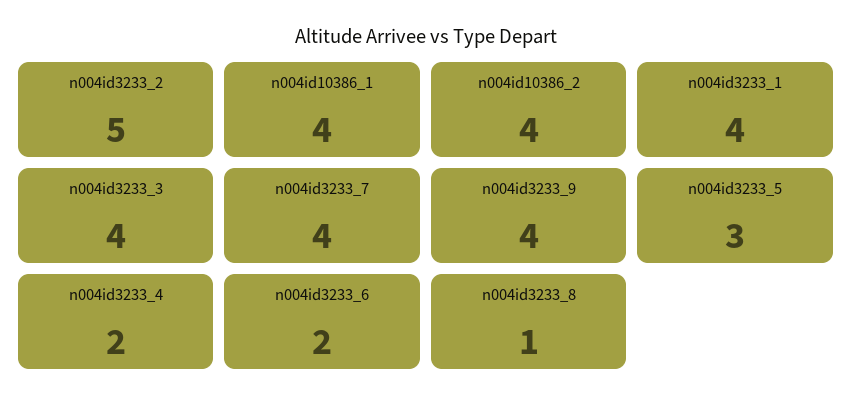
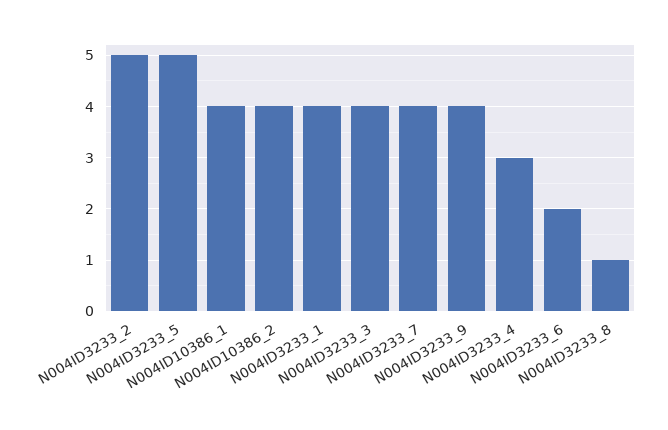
n004id3233_5: 3 -> 5
n004id3233_4: 2 -> 3

